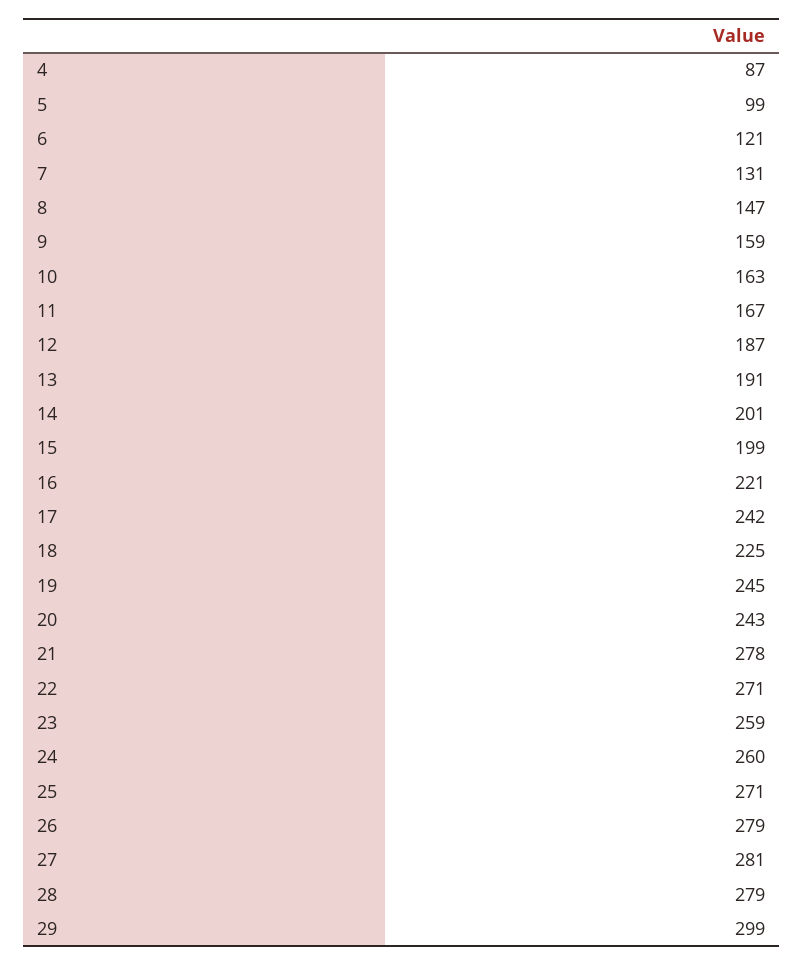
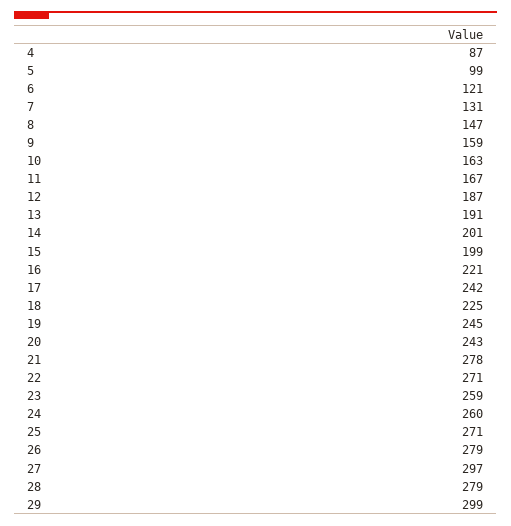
27: 281 -> 297

